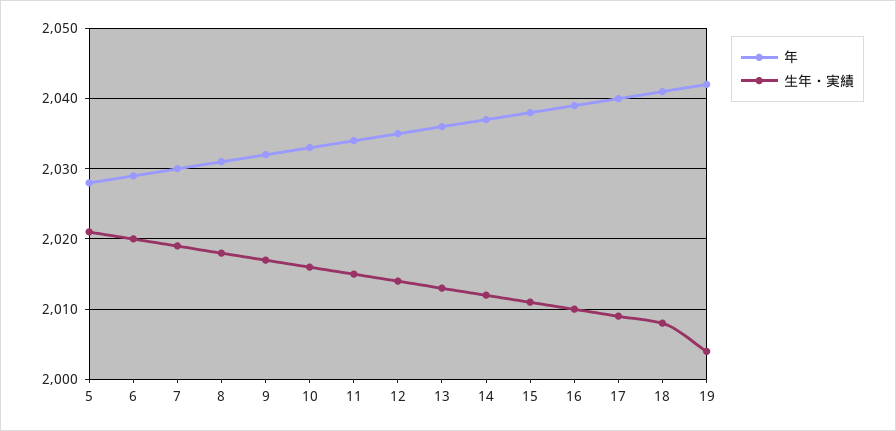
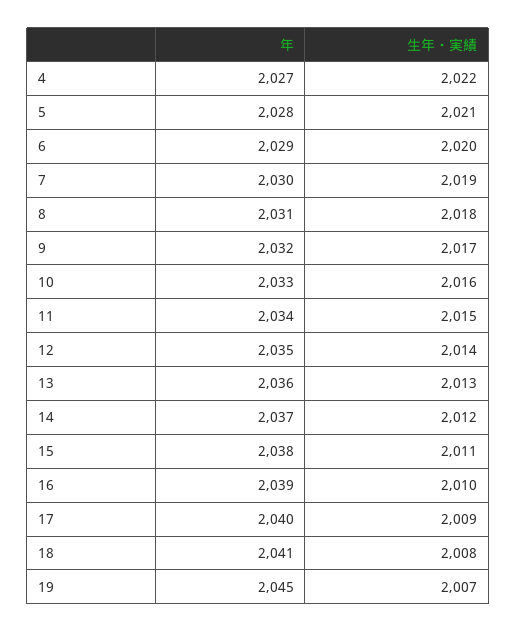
年, 19: 2042 -> 2045
生年・実績, 19: 2004 -> 2007
年, 4: none -> 2027
生年・実績, 4: none -> 2022

